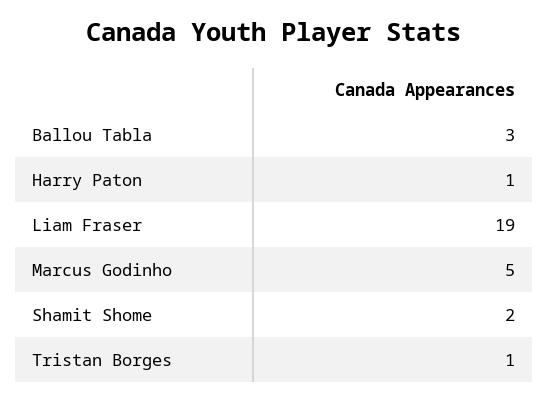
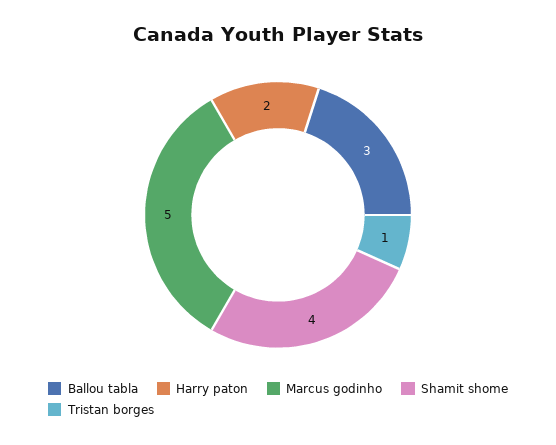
Harry Paton: 1 -> 2
Liam Fraser: 19 -> none
Shamit Shome: 2 -> 4

